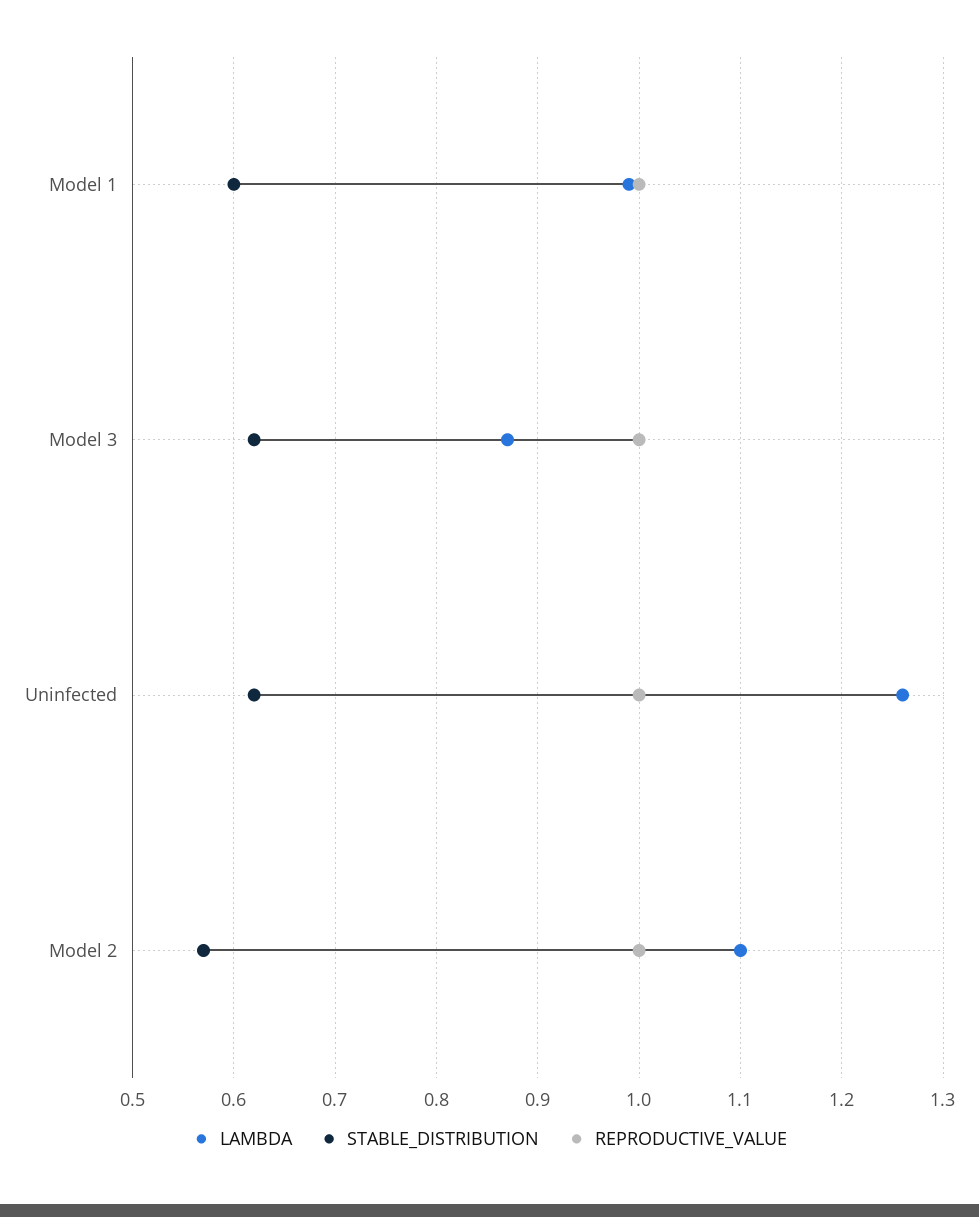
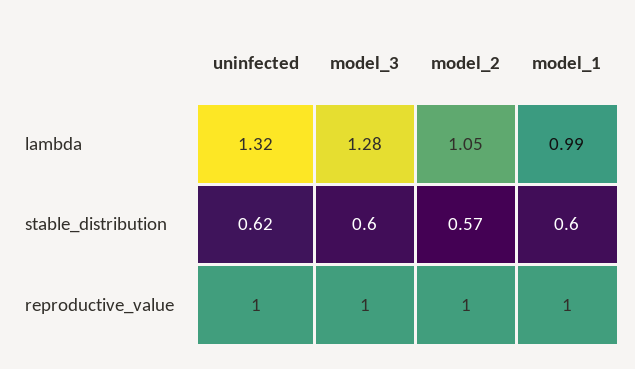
LAMBDA, Model 3: 0.87 -> 1.28
STABLE_DISTRIBUTION, Model 3: 0.62 -> 0.6
LAMBDA, Uninfected: 1.26 -> 1.32
LAMBDA, Model 2: 1.1 -> 1.05

